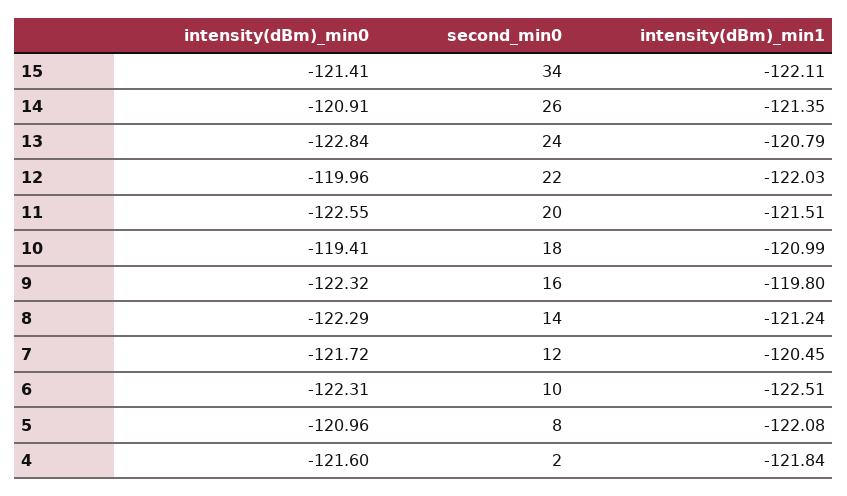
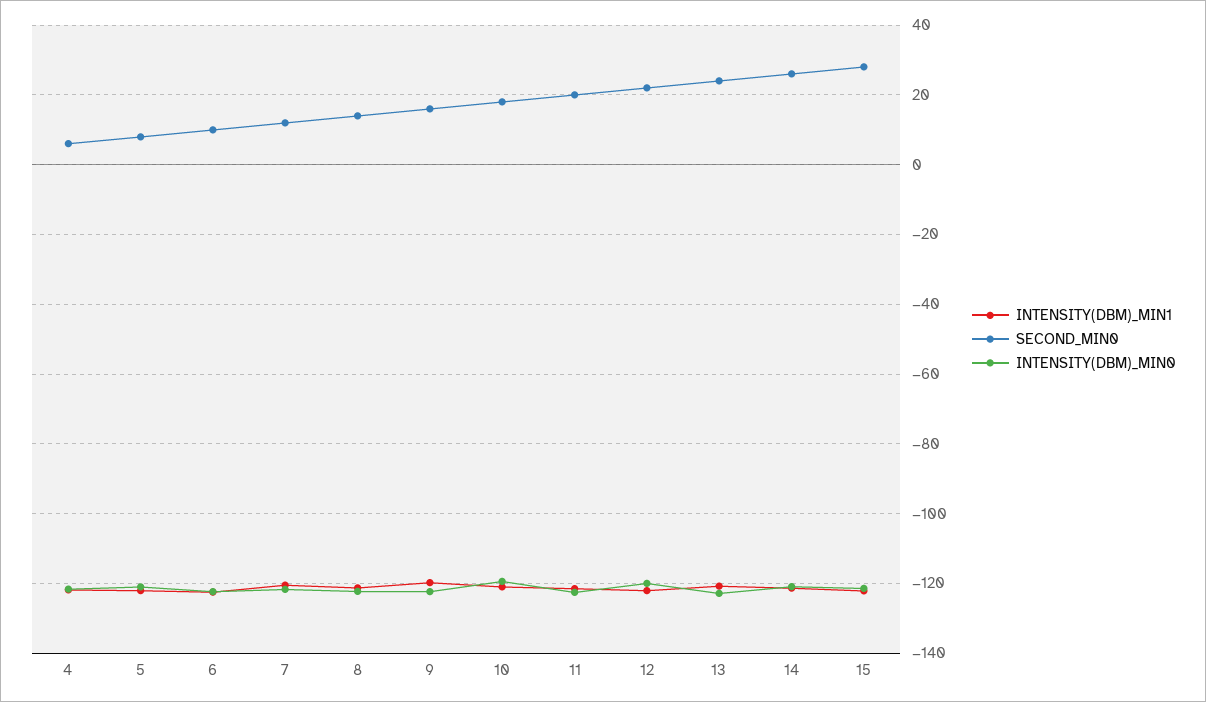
second_min0, 15: 34 -> 28
second_min0, 4: 2 -> 6

